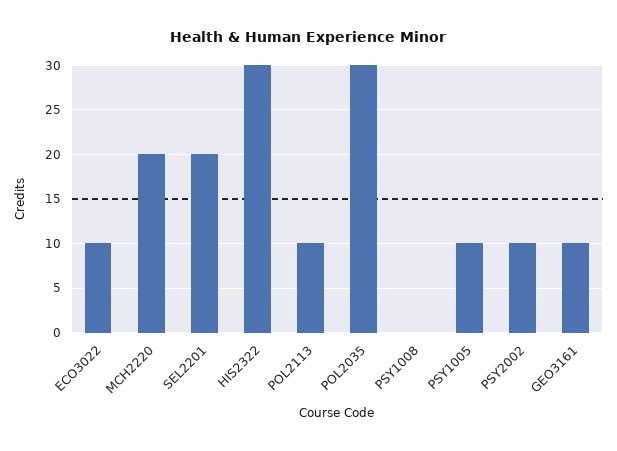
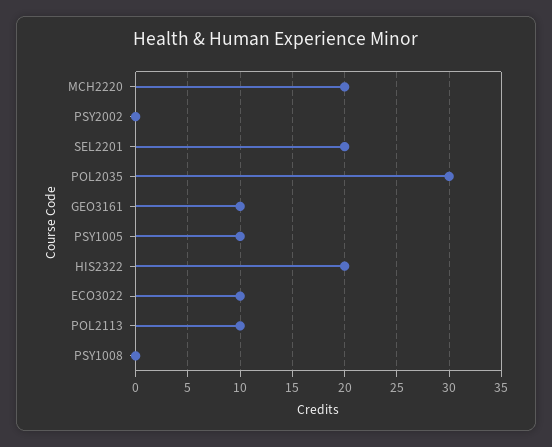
HIS2322: 30 -> 20
PSY2002: 10 -> 0

